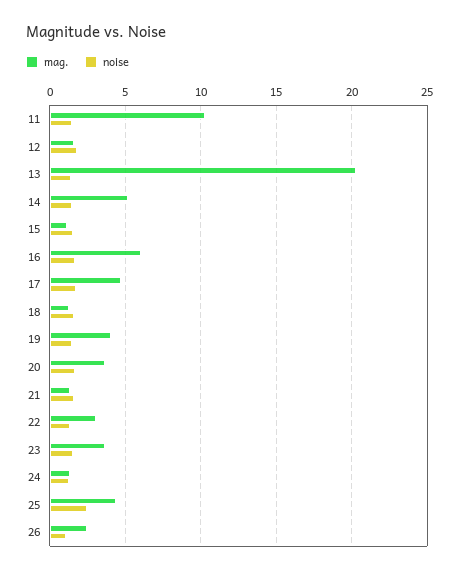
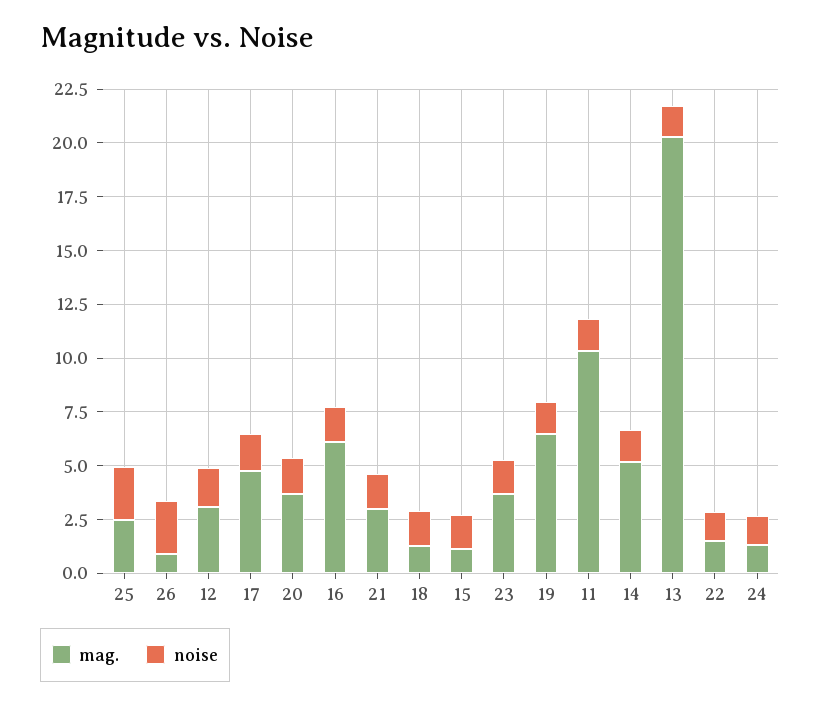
mag., 12: 1.5 -> 3
mag., 19: 4 -> 6.5
mag., 21: 1.5 -> 3
mag., 22: 3 -> 1.5
mag., 25: 4.5 -> 2.5
mag., 26: 2.5 -> 1
noise, 26: 1 -> 2.5

